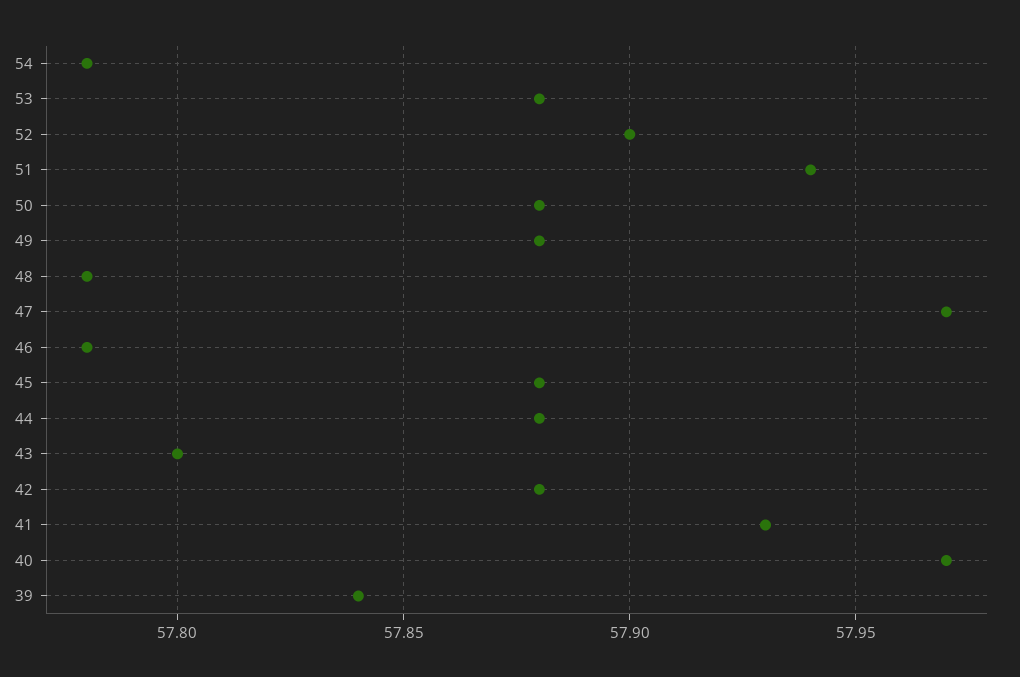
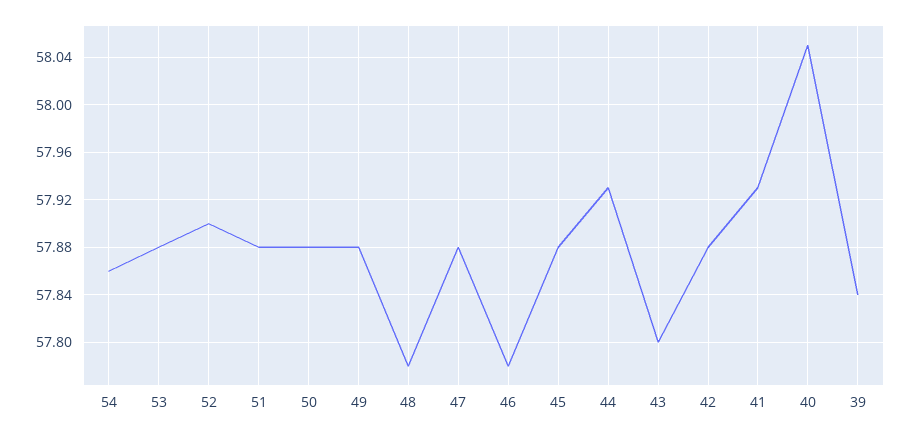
54: 57.78 -> 57.86
51: 57.94 -> 57.88
47: 57.97 -> 57.88
44: 57.88 -> 57.93
40: 57.97 -> 58.05

